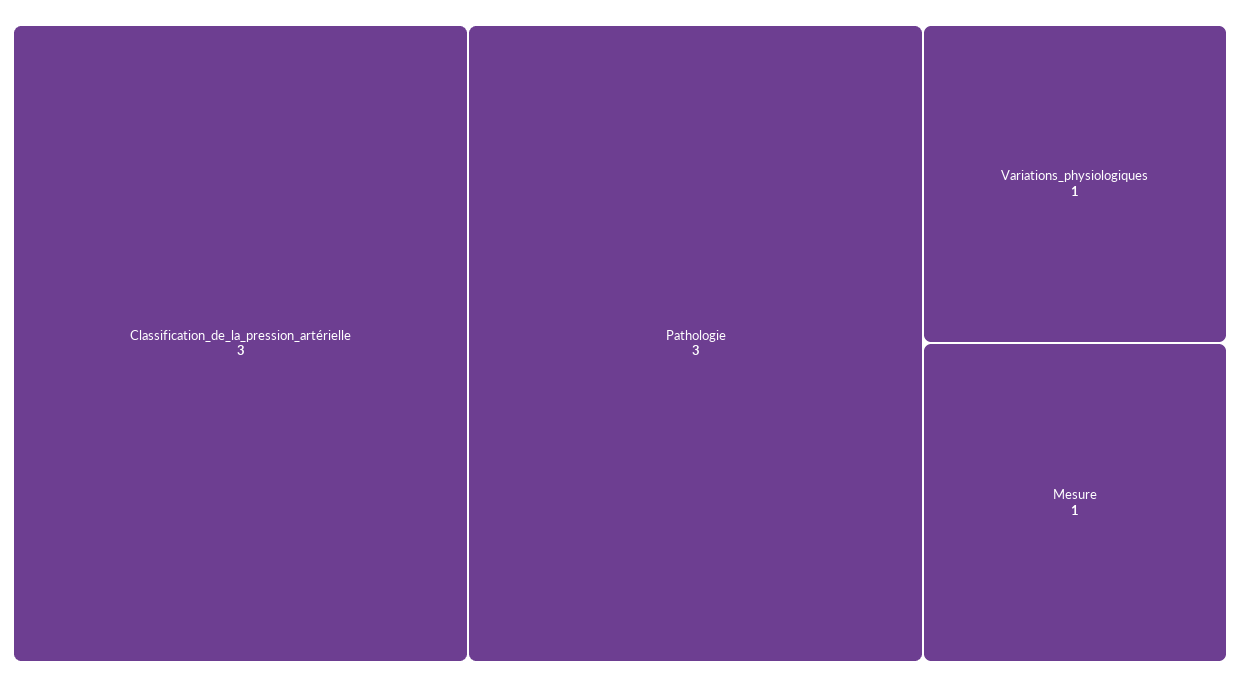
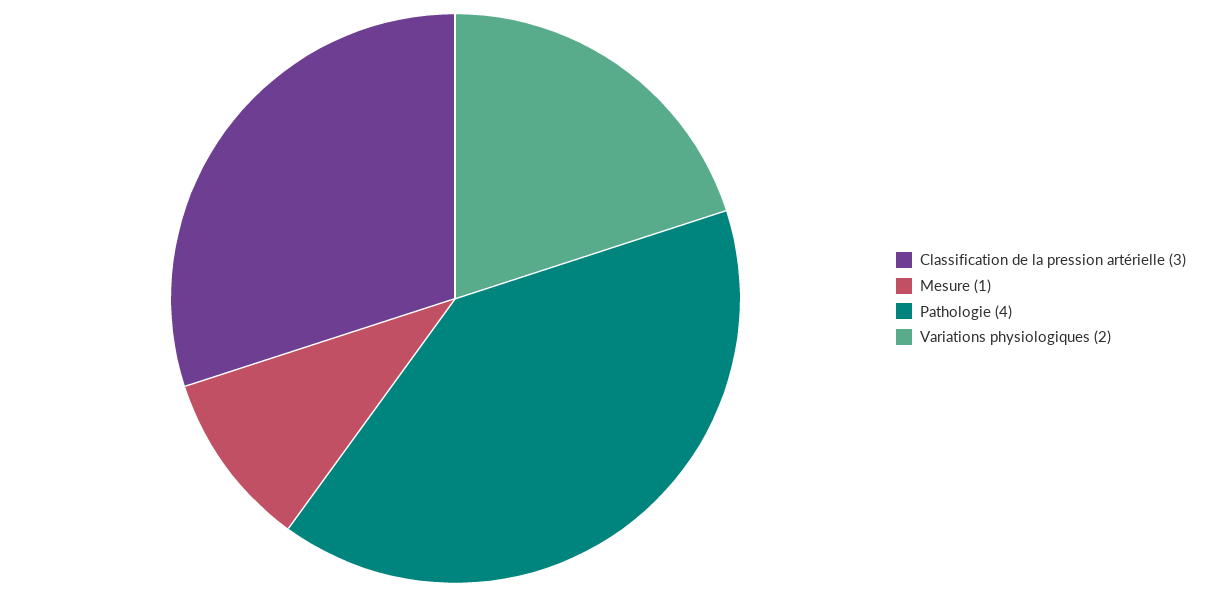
Pathologie: 3 -> 4
Variations_physiologiques: 1 -> 2

